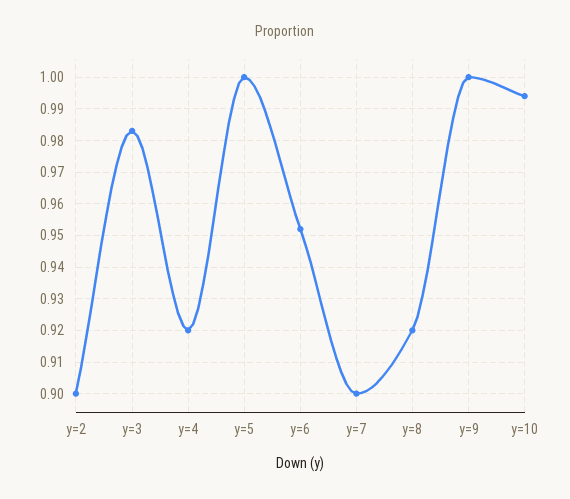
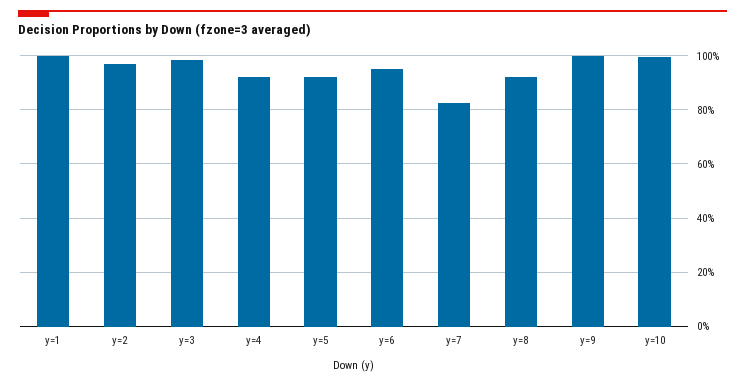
y=2: 0.9 -> 0.975
y=5: 1 -> 0.925
y=7: 0.9 -> 0.825
y=1: none -> 1

